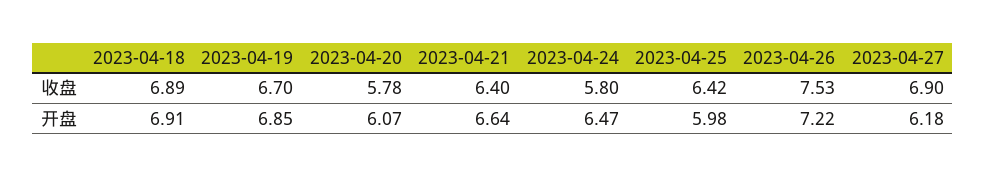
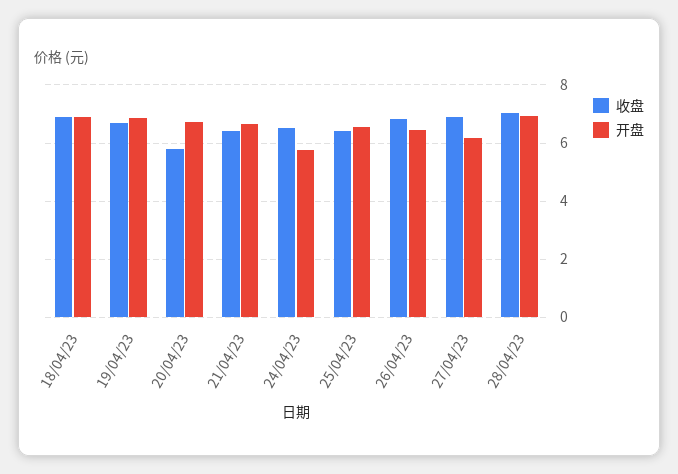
收盘, 2023-04-24: 5.8 -> 6.5
收盘, 2023-04-26: 7.53 -> 6.75
开盘, 2023-04-20: 6.07 -> 6.75
开盘, 2023-04-24: 6.47 -> 5.75
开盘, 2023-04-25: 5.98 -> 6.5
开盘, 2023-04-26: 7.22 -> 6.5
收盘, 28/04/23: none -> 7
开盘, 28/04/23: none -> 7

